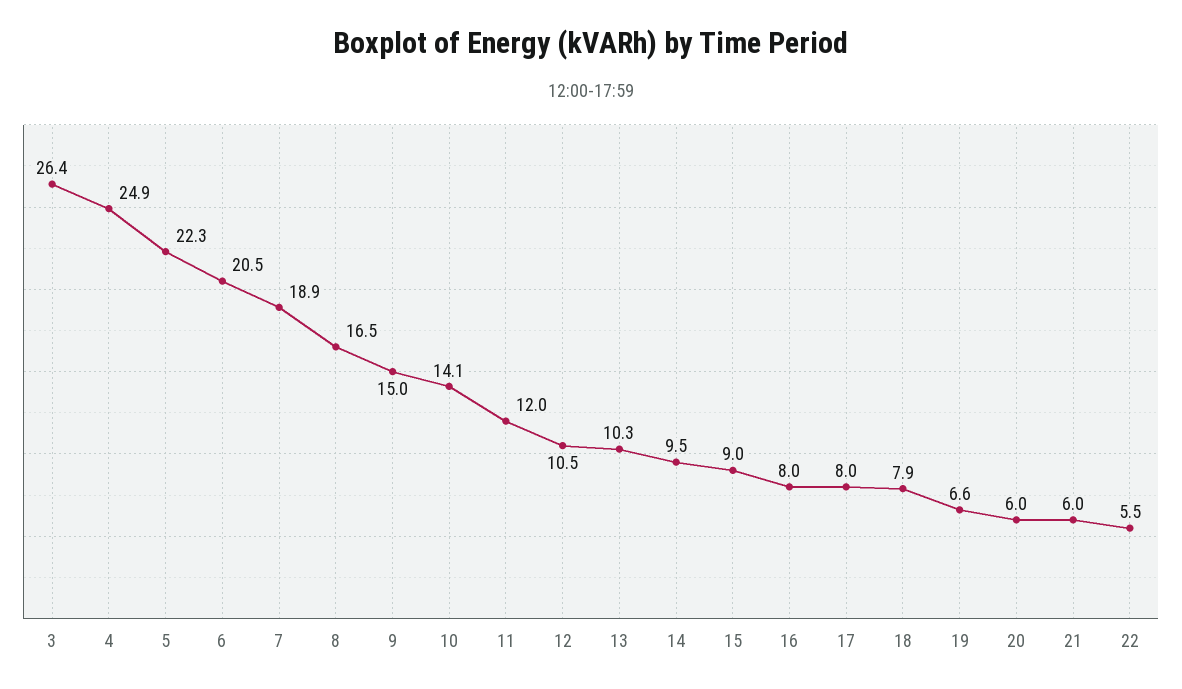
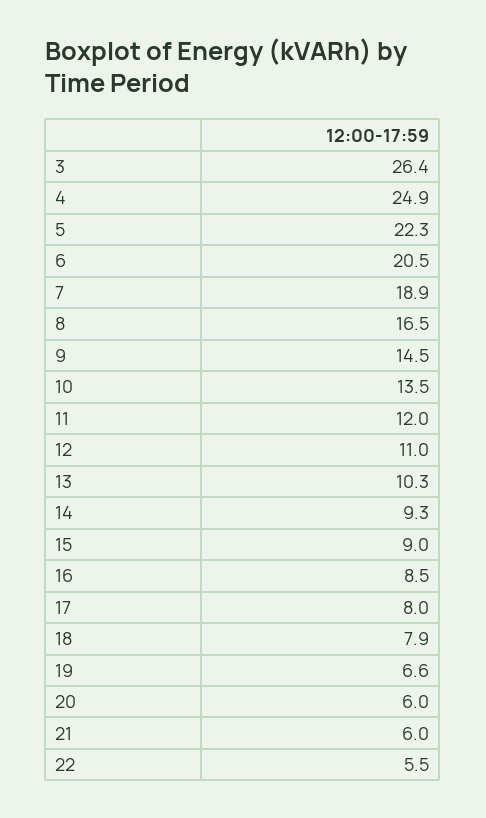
9: 15 -> 14.5
10: 14.1 -> 13.5
12: 10.5 -> 11
14: 9.5 -> 9.3
16: 8 -> 8.5

